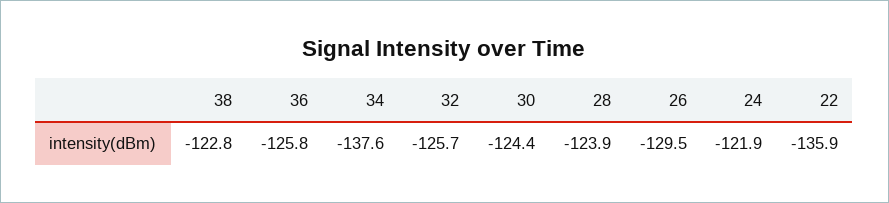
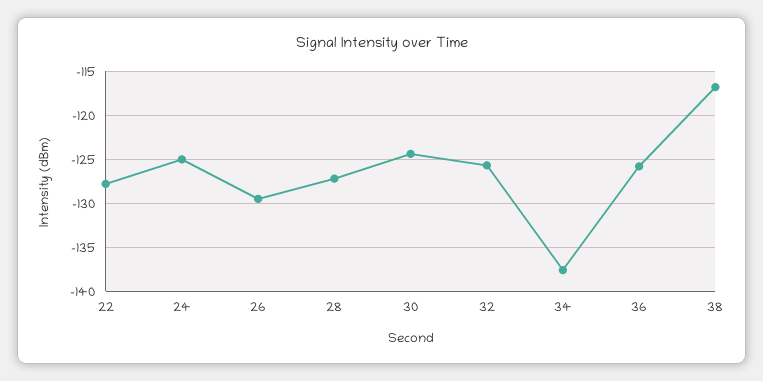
38: -122.8 -> -117
28: -123.9 -> -127
24: -121.9 -> -125
22: -135.9 -> -128

